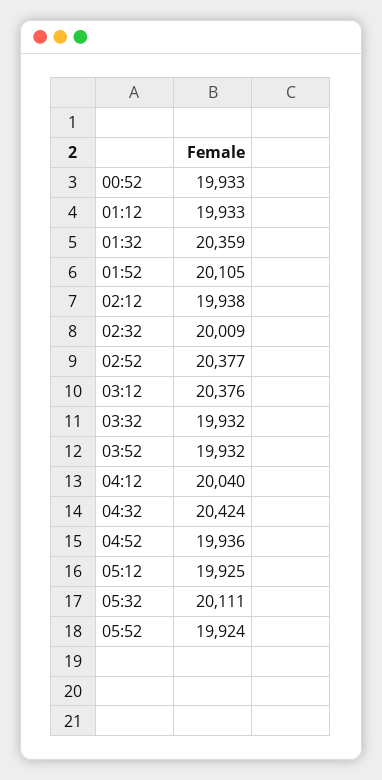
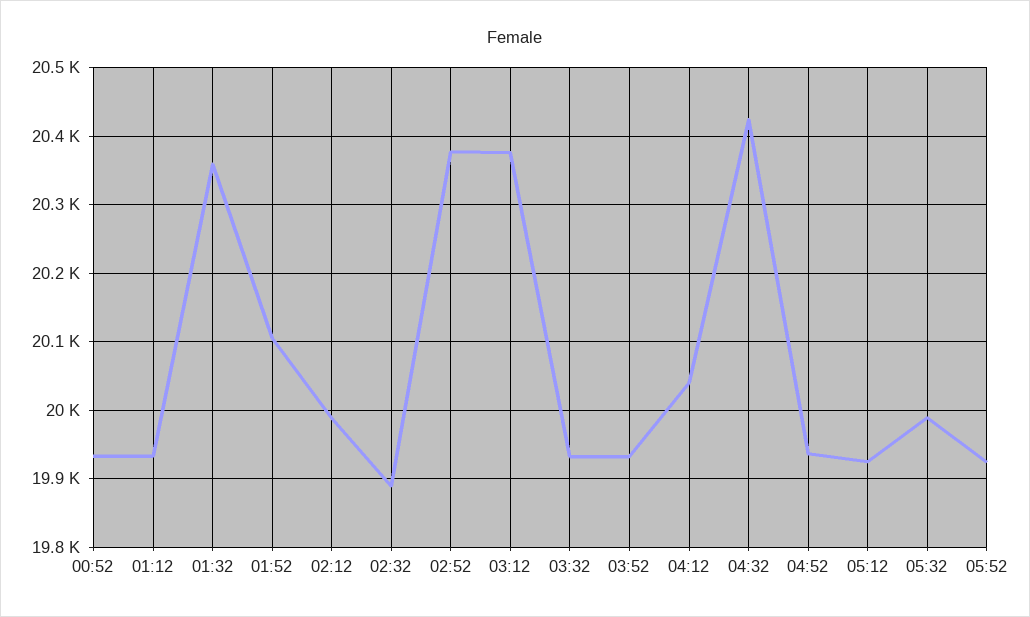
02:12: 19938 -> 19990
02:32: 20009 -> 19890
05:32: 20111 -> 19990

